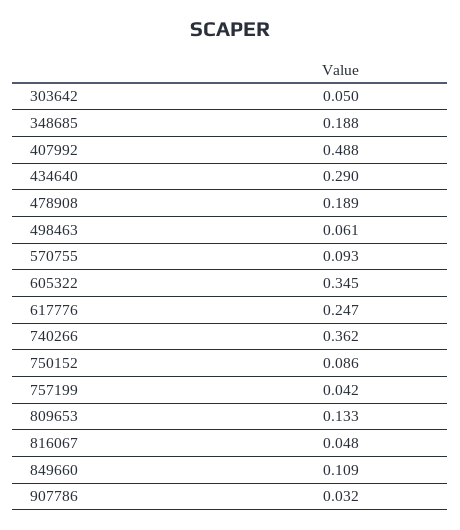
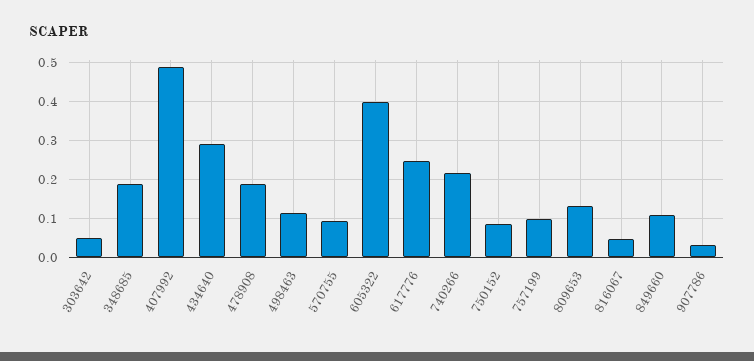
498463: 0.061 -> 0.12
605322: 0.345 -> 0.4
740266: 0.362 -> 0.22
757199: 0.042 -> 0.1

